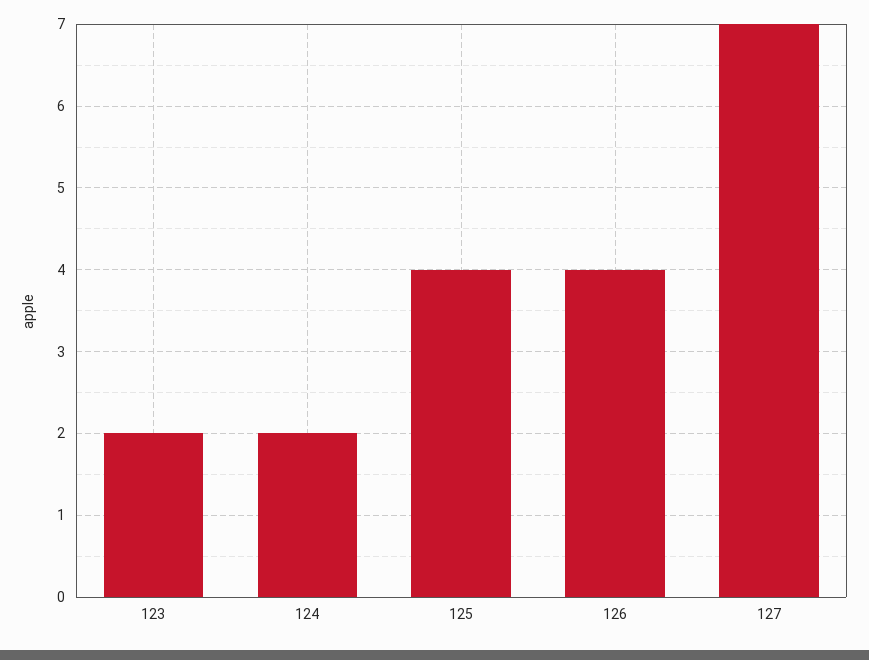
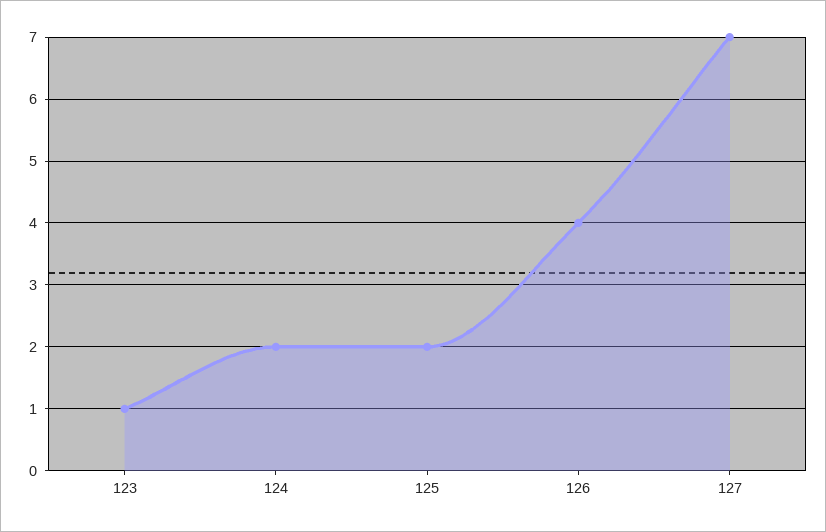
123: 2 -> 1
125: 4 -> 2

